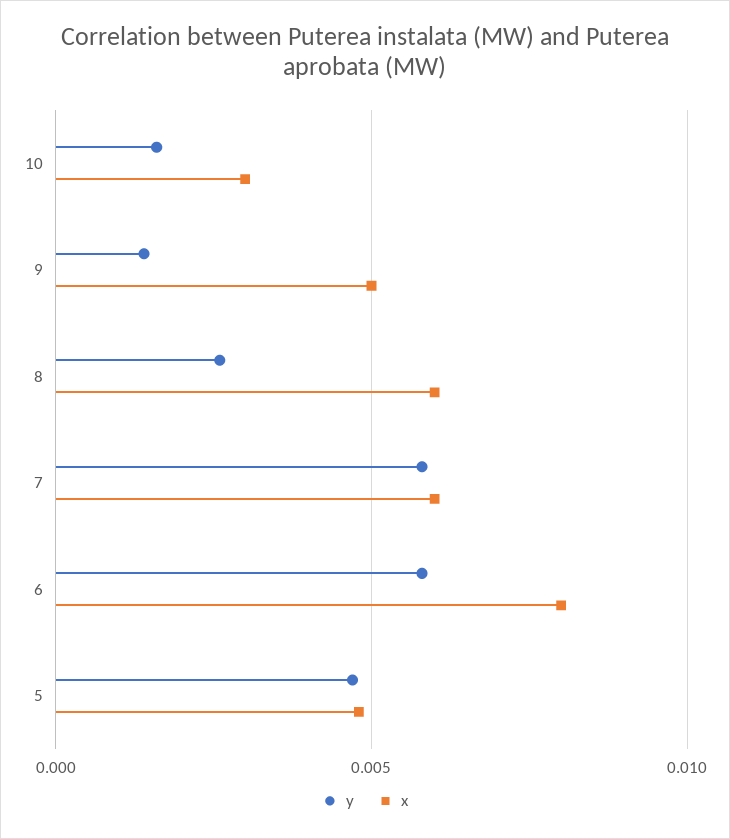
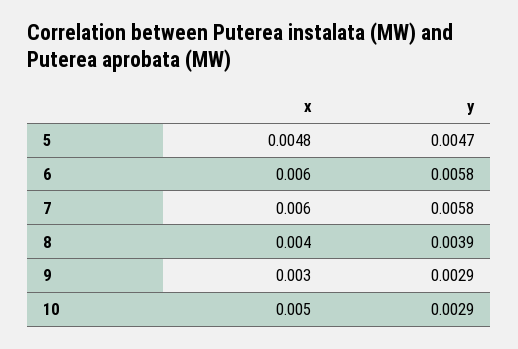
y, 10: 0.0015 -> 0.0029
x, 10: 0.003 -> 0.005
y, 9: 0.0015 -> 0.0029
x, 9: 0.005 -> 0.003
y, 8: 0.0025 -> 0.0039
x, 8: 0.006 -> 0.004
x, 6: 0.008 -> 0.006

